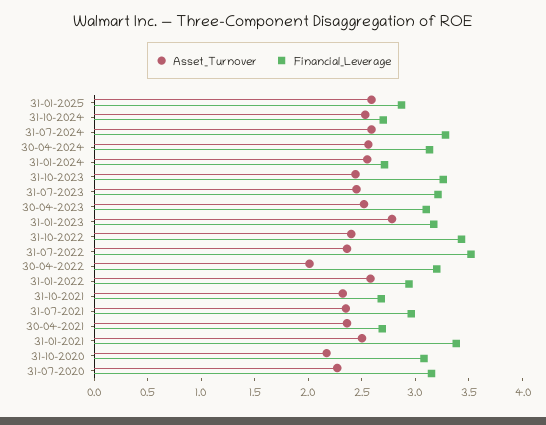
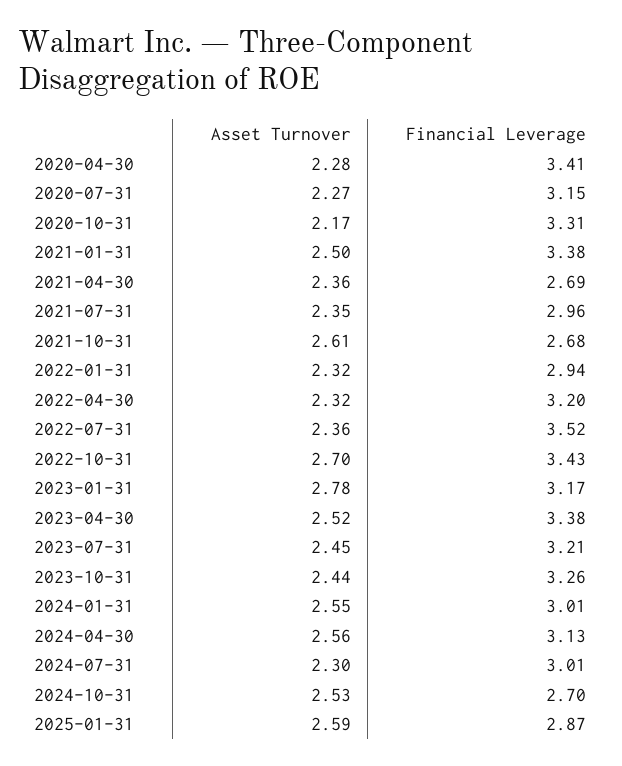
Asset_Turnover, 31-07-2024: 2.6 -> 2.3
Financial_Leverage, 31-07-2024: 3.3 -> 3.01
Financial_Leverage, 31-01-2024: 2.7 -> 3.01
Financial_Leverage, 30-04-2023: 3.1 -> 3.38
Asset_Turnover, 31-10-2022: 2.4 -> 2.7
Asset_Turnover, 30-04-2022: 2 -> 2.32
Asset_Turnover, 31-01-2022: 2.6 -> 2.32
Asset_Turnover, 31-10-2021: 2.3 -> 2.61
Financial_Leverage, 31-10-2020: 3.1 -> 3.31
Asset_Turnover, 2020-04-30: none -> 2.28
Financial_Leverage, 2020-04-30: none -> 3.41

